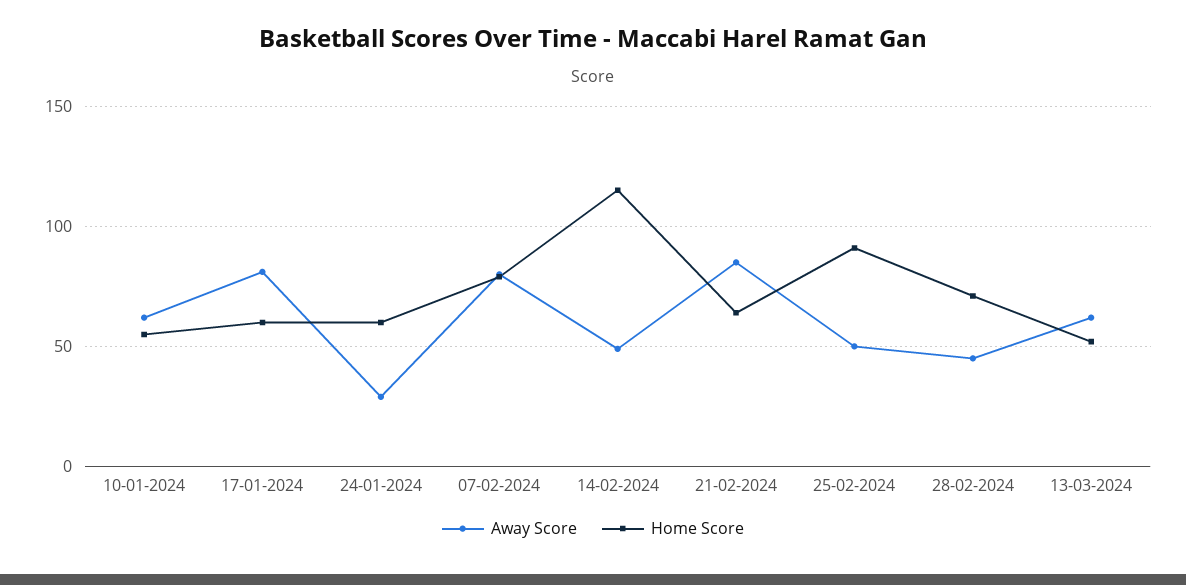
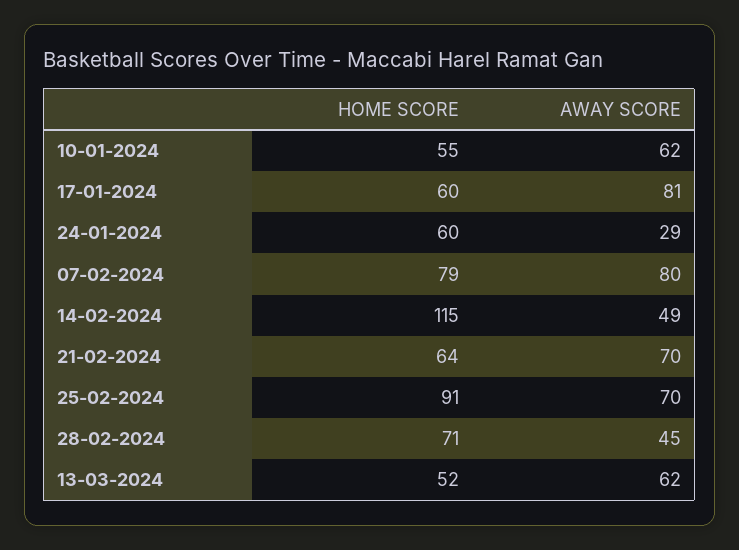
Away Score, 21-02-2024: 85 -> 70
Away Score, 25-02-2024: 50 -> 70

